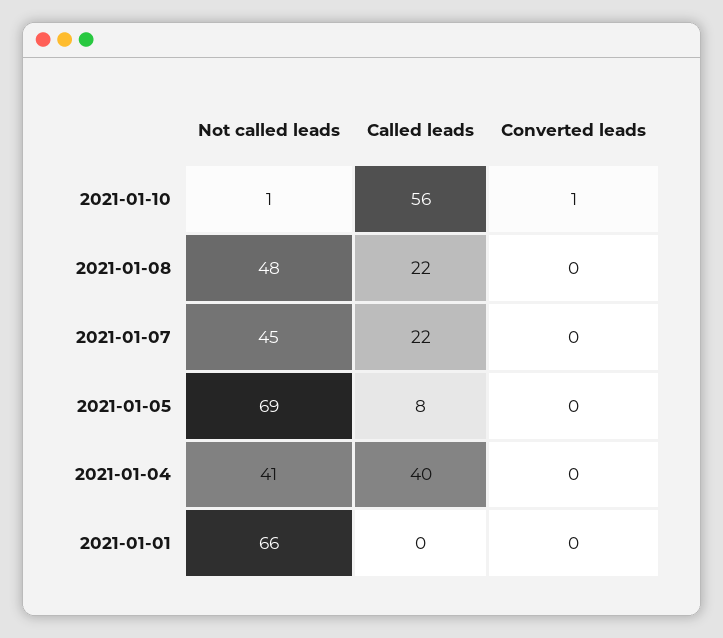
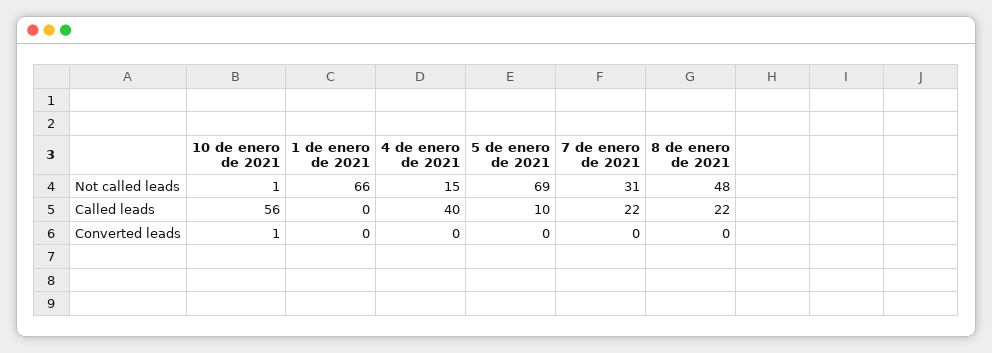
Not called leads, 2021-01-07: 45 -> 31
Called leads, 2021-01-05: 8 -> 10
Not called leads, 2021-01-04: 41 -> 15

